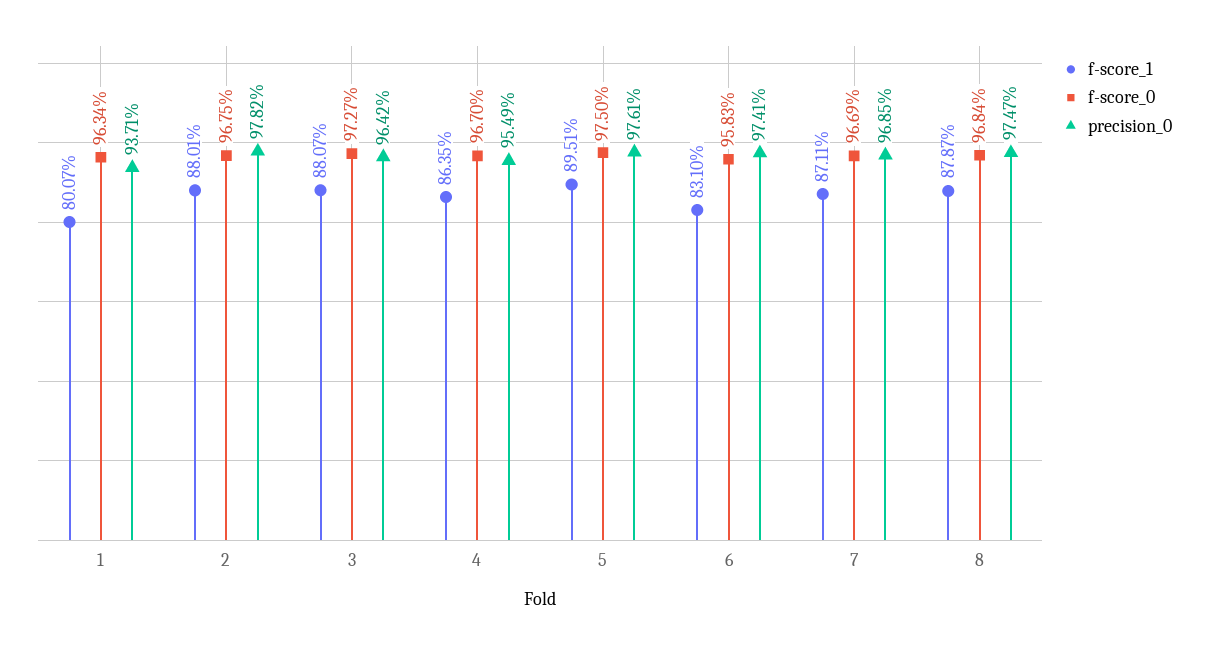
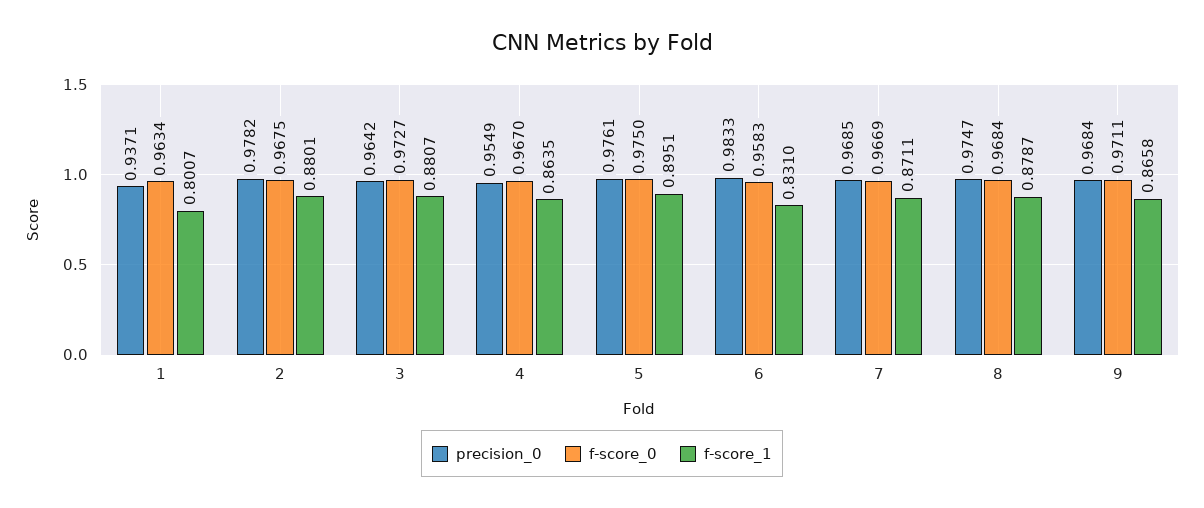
precision_0, 6: 0.9741 -> 0.9833
precision_0, 9: none -> 0.9684
f-score_0, 9: none -> 0.9711
f-score_1, 9: none -> 0.8658

